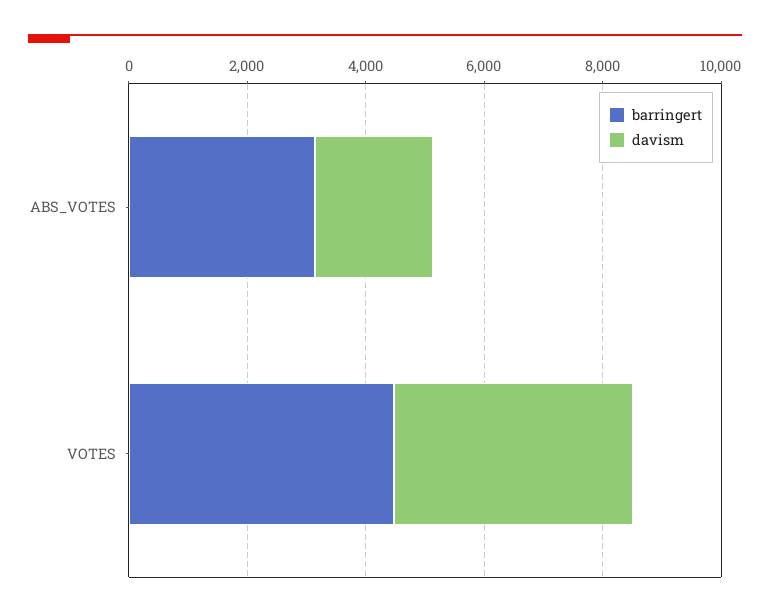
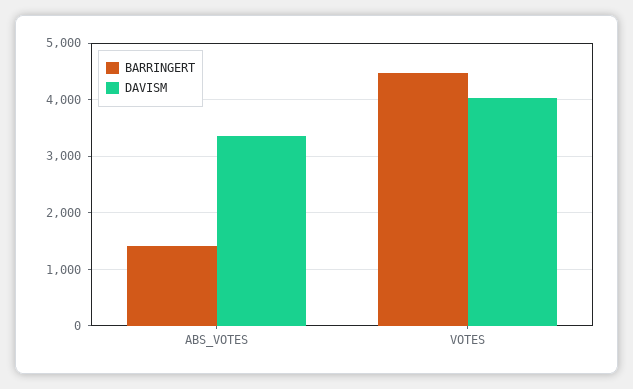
barringert, ABS_VOTES: 3000 -> 1400
davism, ABS_VOTES: 2000 -> 3400

